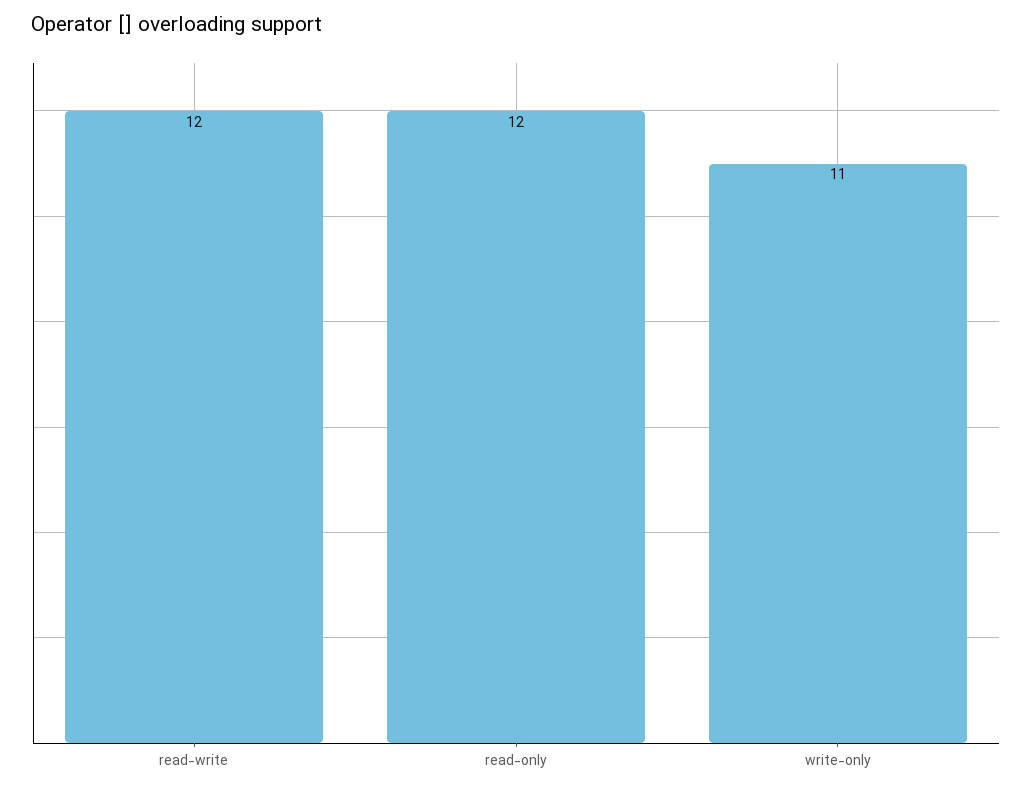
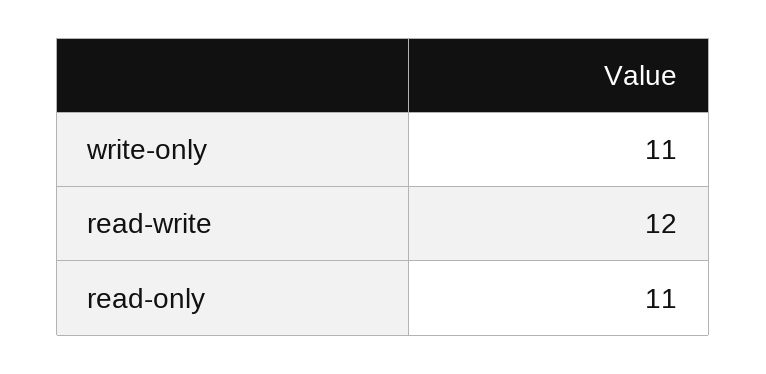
read-only: 12 -> 11

